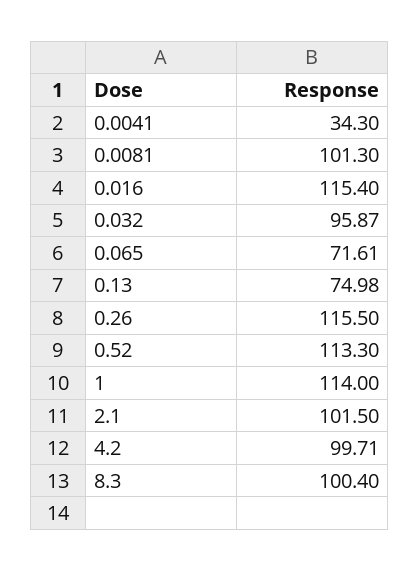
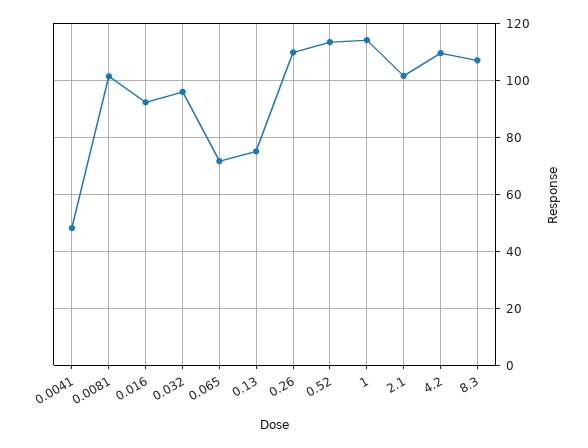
0.0041: 34.3 -> 47.5
0.016: 115.4 -> 92.5
0.26: 115.5 -> 110
4.2: 99.71 -> 110
8.3: 100.4 -> 107.5

